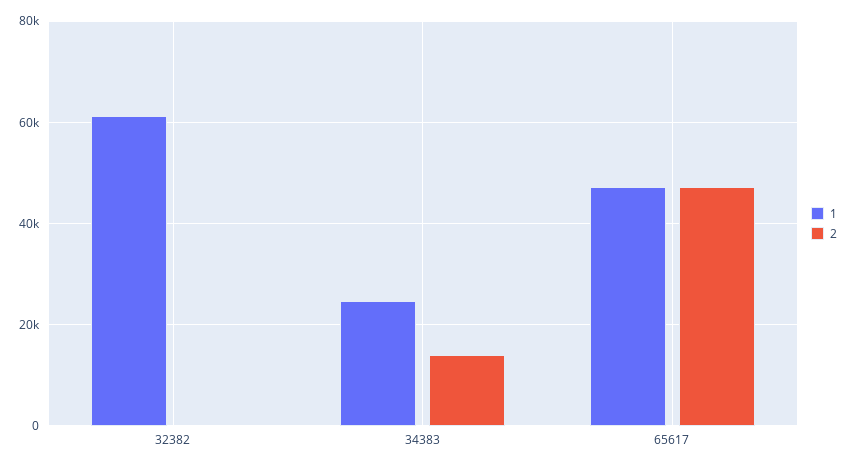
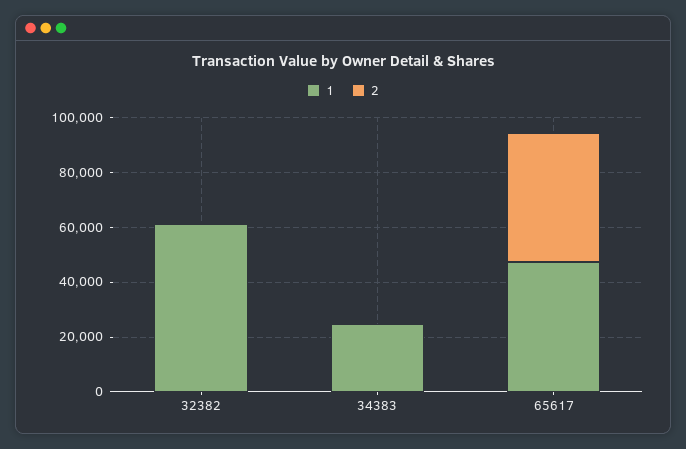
2, 34383: 14000 -> 0

